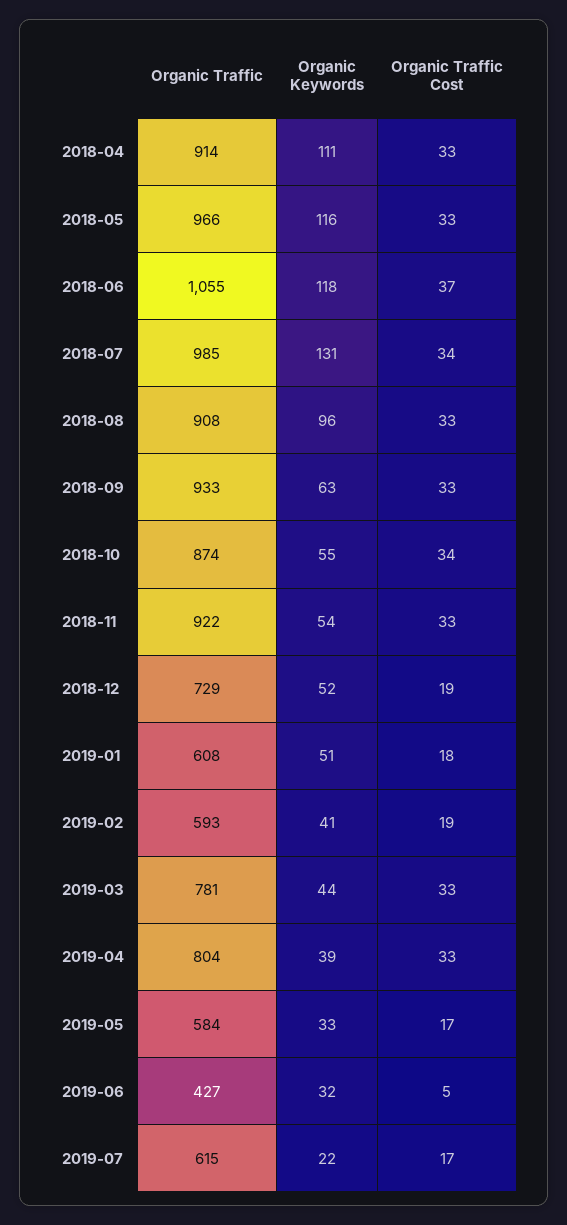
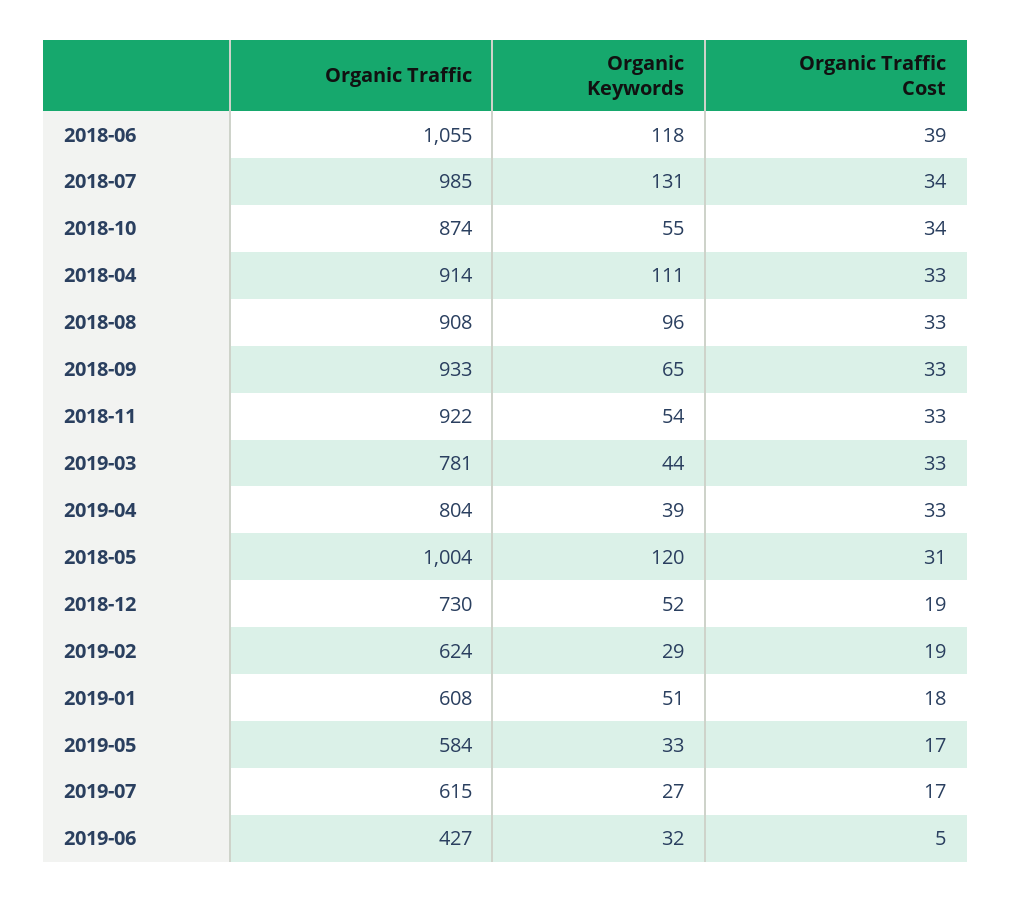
Organic Traffic, 2018-05: 966 -> 1004
Organic Keywords, 2018-05: 116 -> 120
Organic Traffic Cost, 2018-05: 33 -> 31
Organic Traffic Cost, 2018-06: 37 -> 39
Organic Keywords, 2018-09: 63 -> 65
Organic Traffic, 2018-12: 729 -> 730
Organic Traffic, 2019-02: 593 -> 624
Organic Keywords, 2019-02: 41 -> 29
Organic Keywords, 2019-07: 22 -> 27

